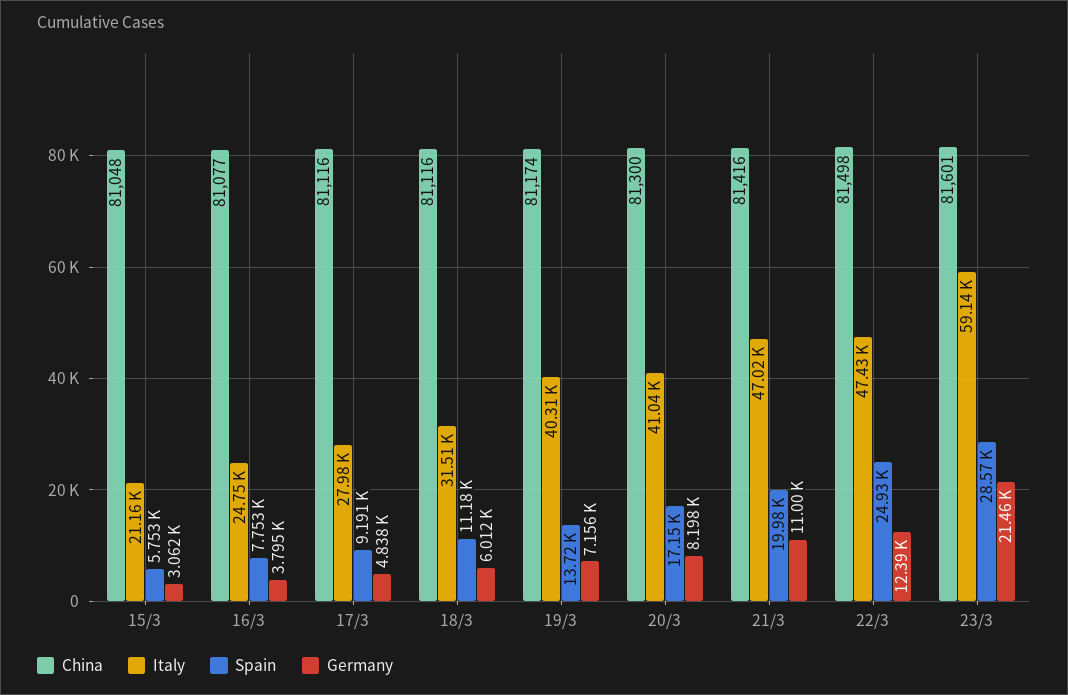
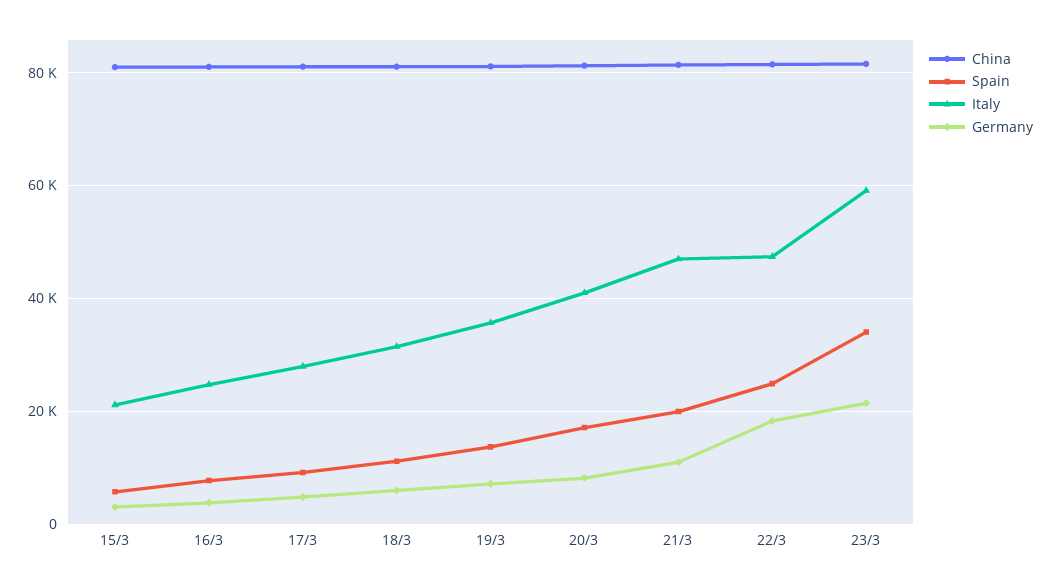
Italy, 19/3: 40310 -> 36000
Germany, 22/3: 12390 -> 18000
Spain, 23/3: 28570 -> 34000

